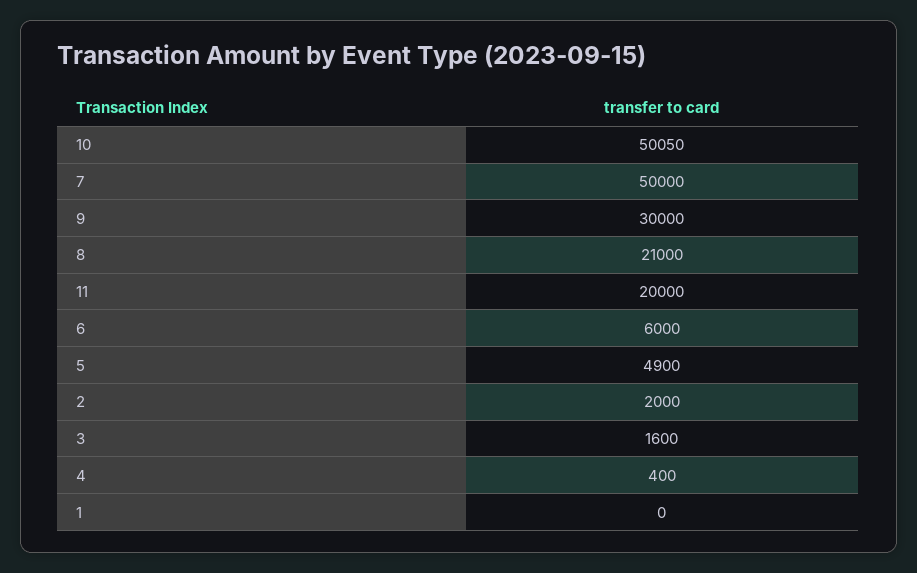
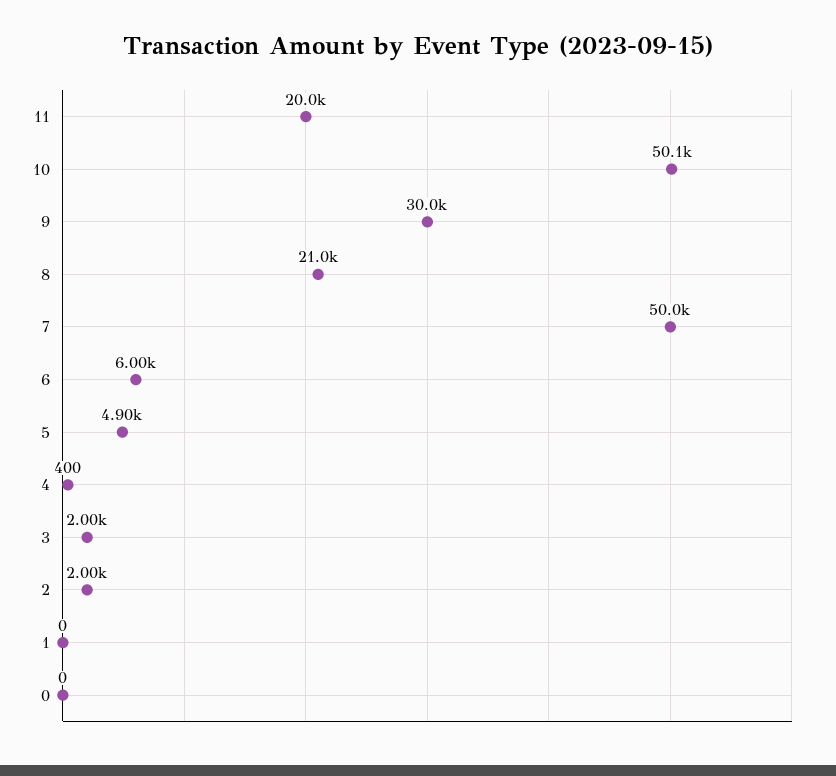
3: 1600 -> 2000
0: none -> 0

